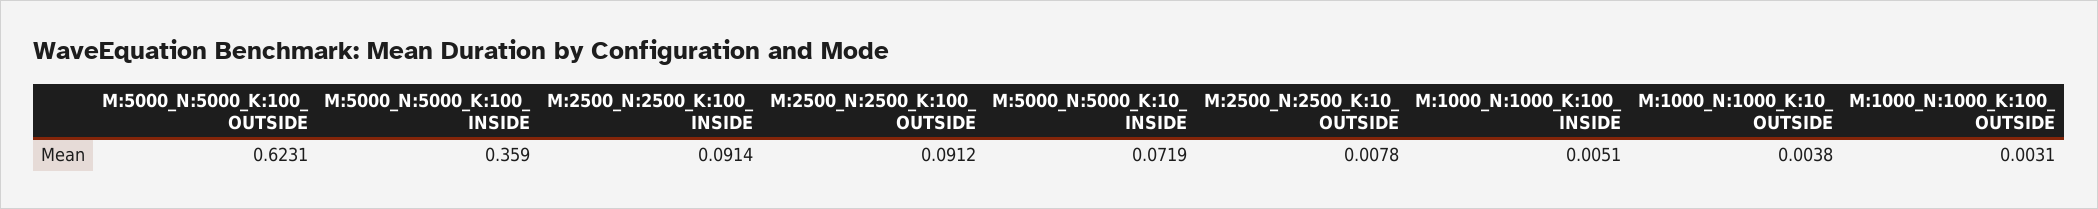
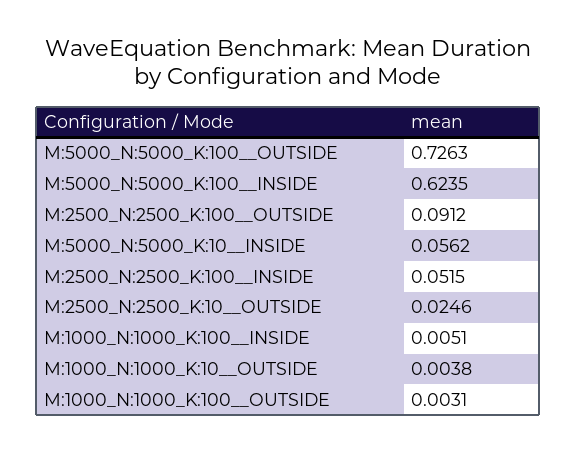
M:5000_N:5000_K:100_ OUTSIDE: 0.6231 -> 0.7263
M:5000_N:5000_K:100_ INSIDE: 0.359 -> 0.6235
M:2500_N:2500_K:100_ INSIDE: 0.0914 -> 0.0515
M:5000_N:5000_K:10_ INSIDE: 0.0719 -> 0.0562
M:2500_N:2500_K:10_ OUTSIDE: 0.0078 -> 0.0246

